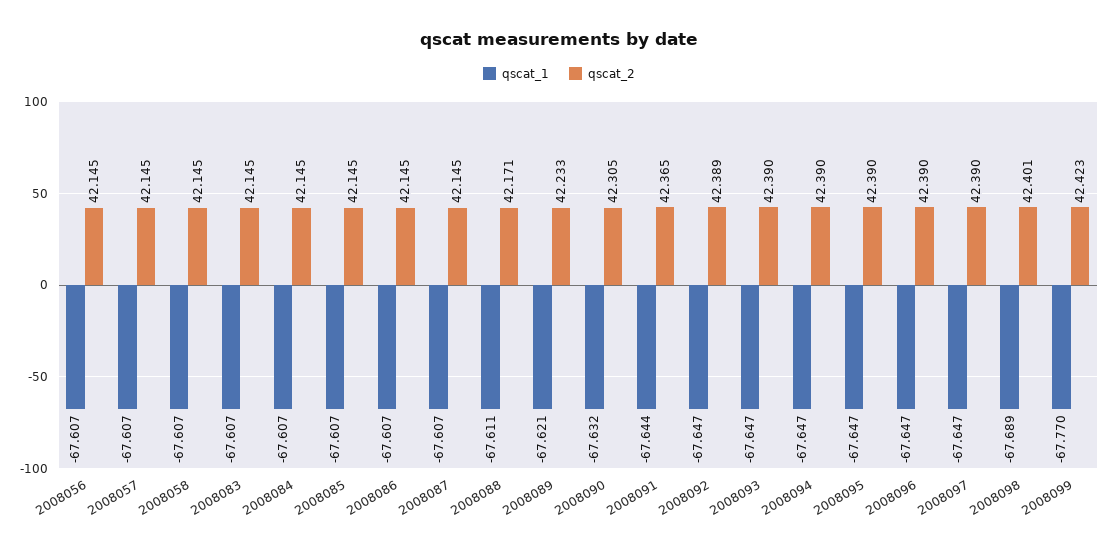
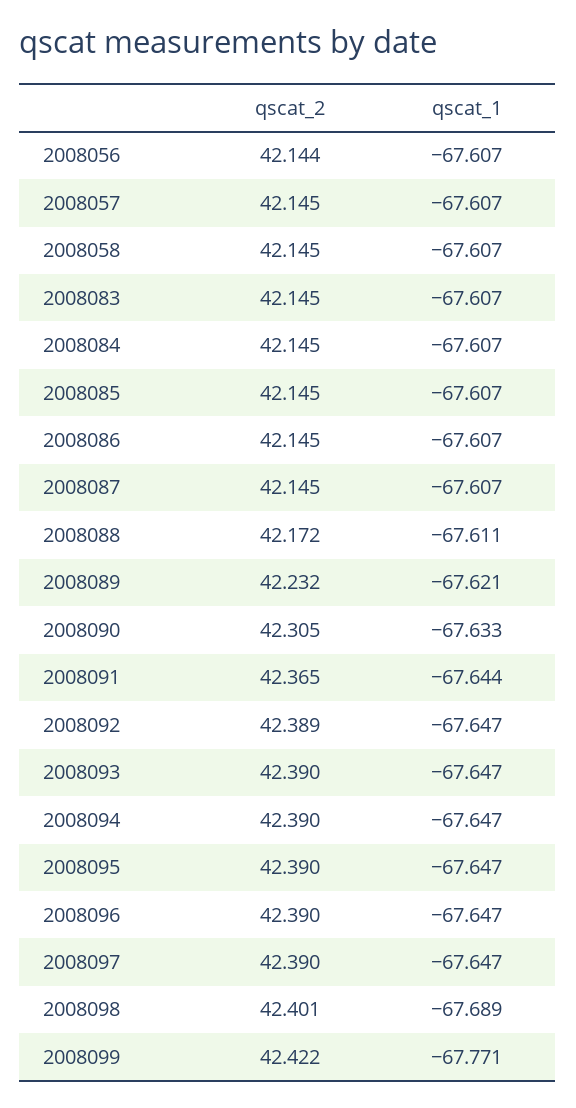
qscat_2, 2008056: 42.145 -> 42.144
qscat_2, 2008088: 42.171 -> 42.172
qscat_2, 2008089: 42.233 -> 42.232
qscat_1, 2008090: -67.632 -> -67.633
qscat_1, 2008099: -67.77 -> -67.771
qscat_2, 2008099: 42.423 -> 42.422

